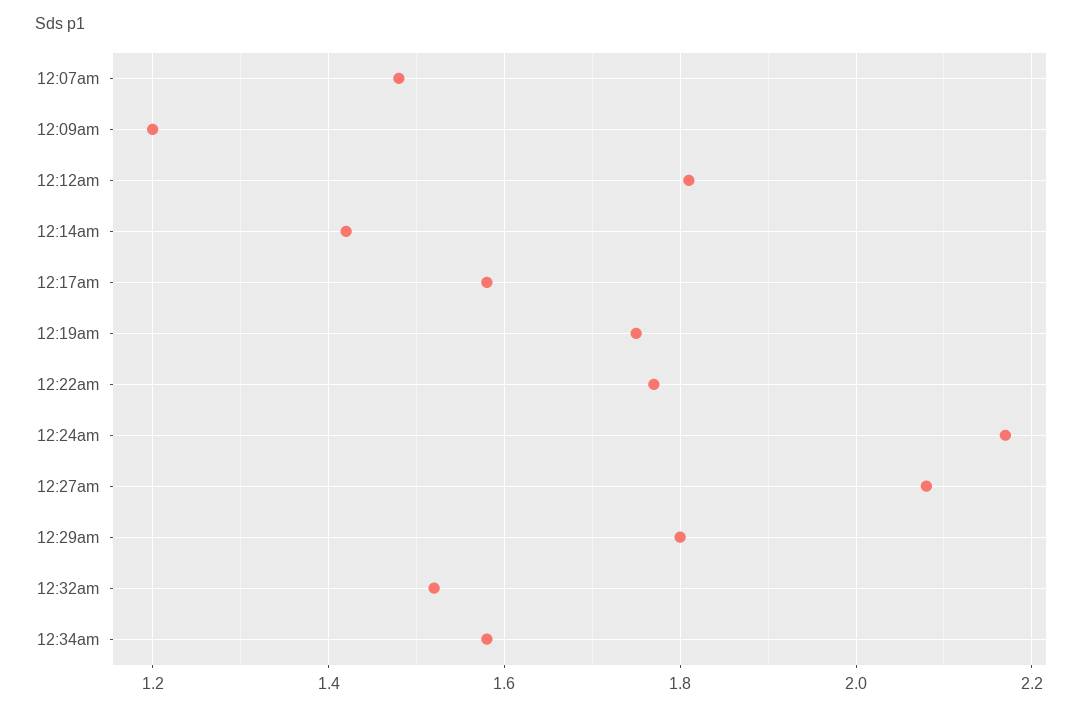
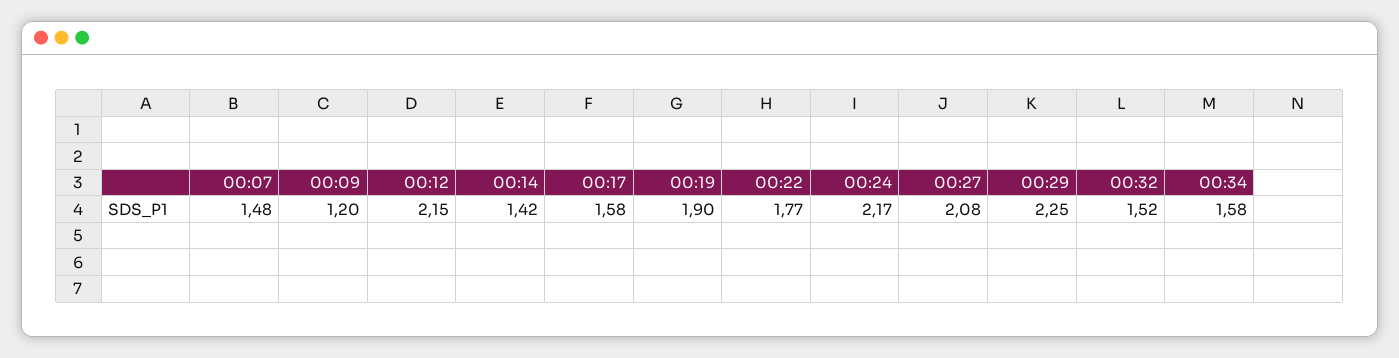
12:12am: 1.8 -> 2.15
12:19am: 1.75 -> 1.9
12:29am: 1.8 -> 2.25

